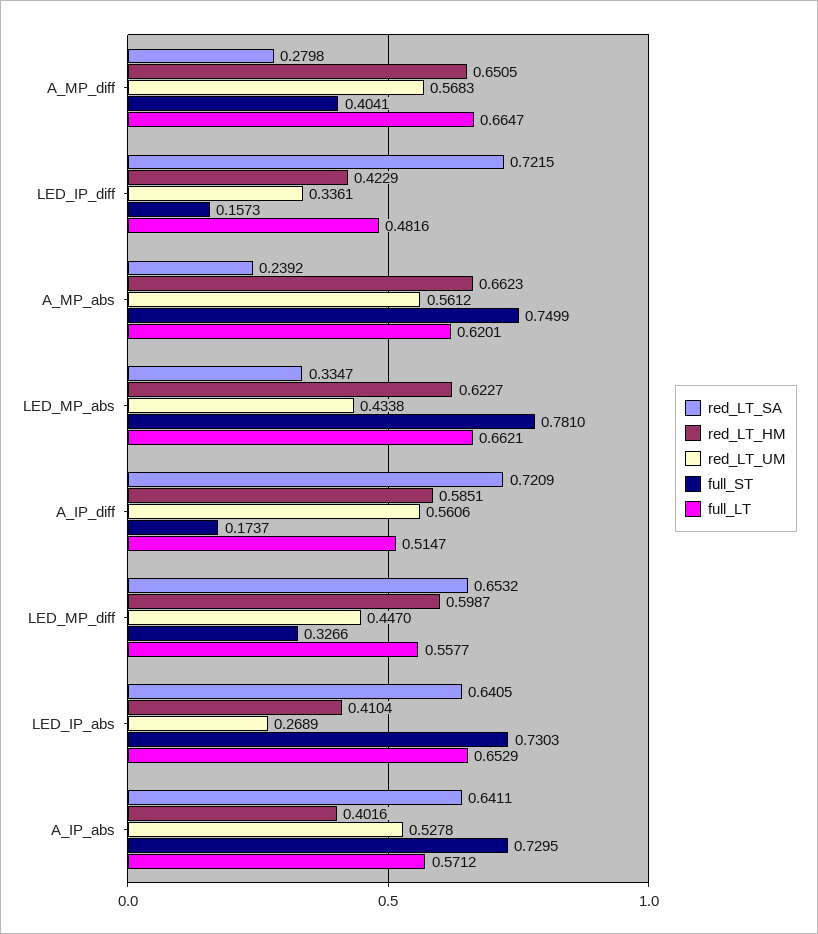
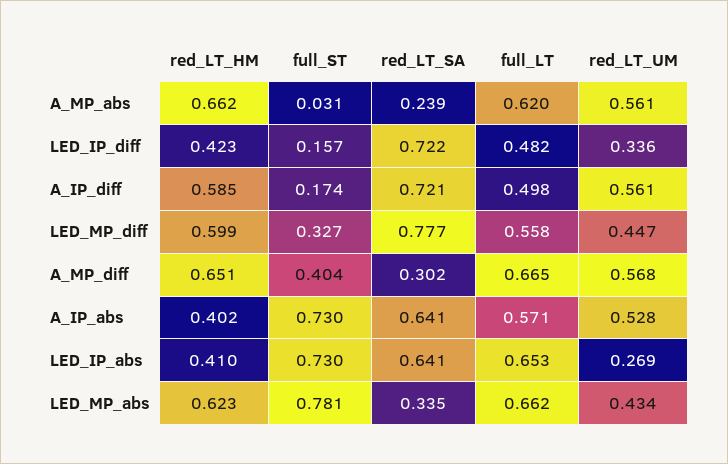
red_LT_SA, A_MP_diff: 0.2798 -> 0.302
full_ST, A_MP_abs: 0.7499 -> 0.031
full_LT, A_IP_diff: 0.5147 -> 0.498
red_LT_SA, LED_MP_diff: 0.6532 -> 0.777

